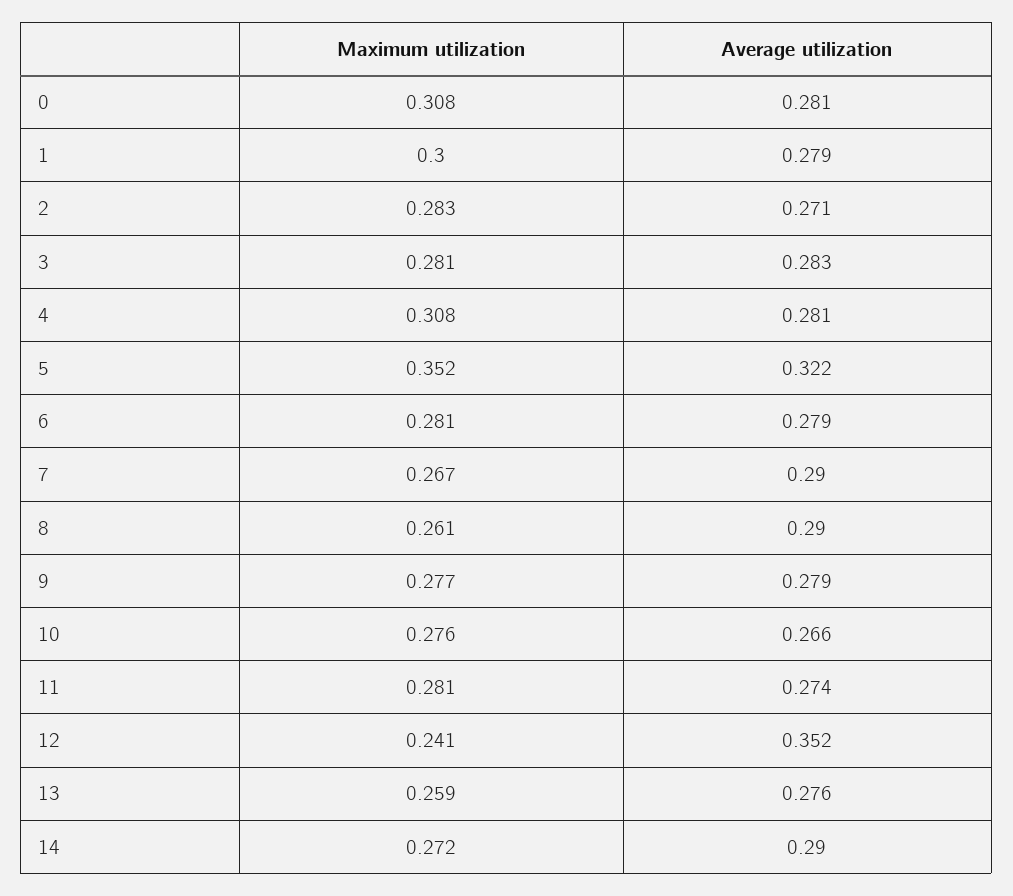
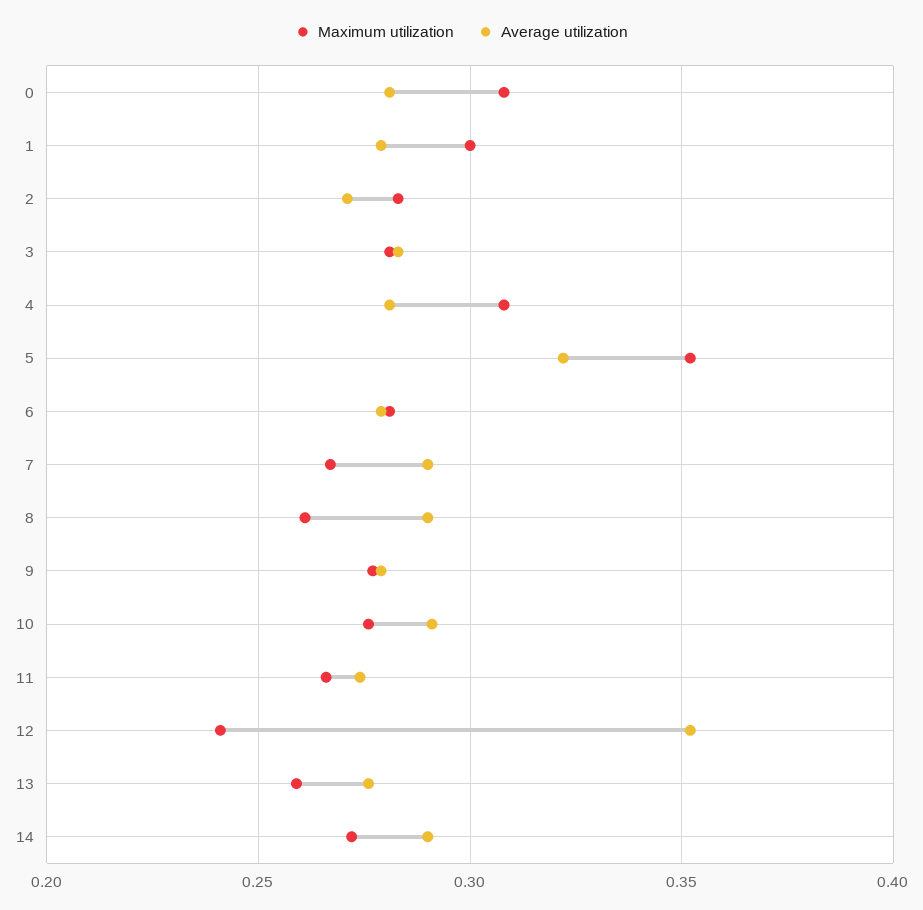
Average utilization, 10: 0.266 -> 0.29
Maximum utilization, 11: 0.281 -> 0.265

